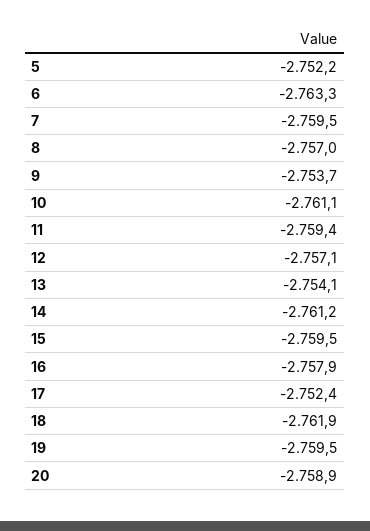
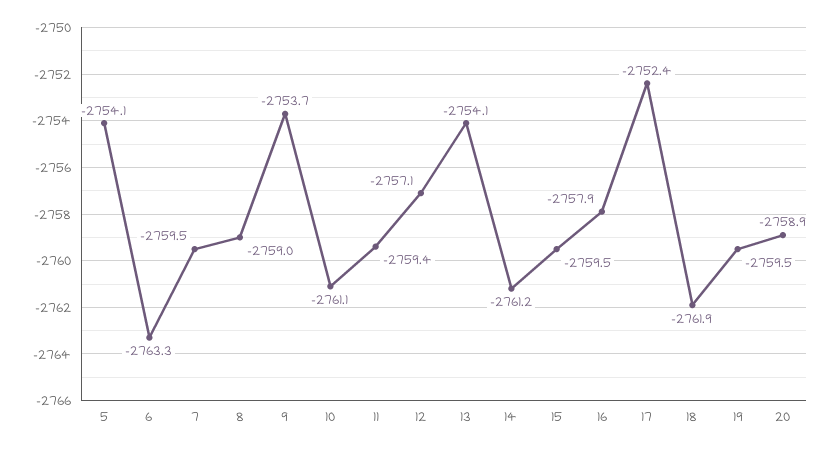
5: -2752.2 -> -2754.1
8: -2757 -> -2759

